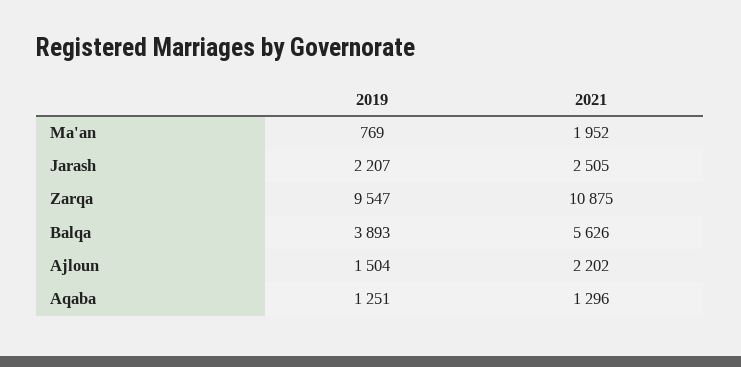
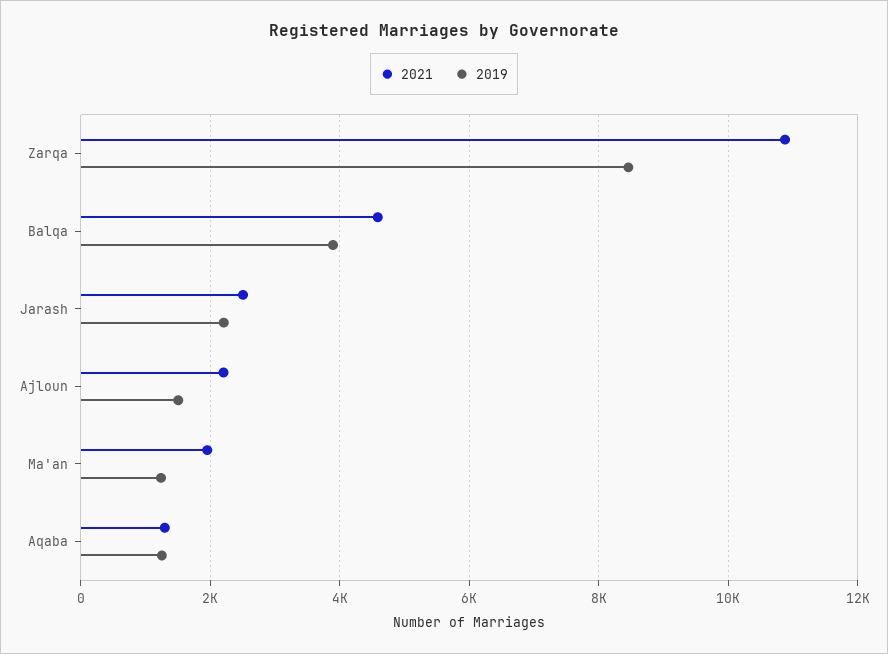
2019, Ma'an: 769 -> 1200
2019, Zarqa: 9547 -> 8400
2021, Balqa: 5626 -> 4600

